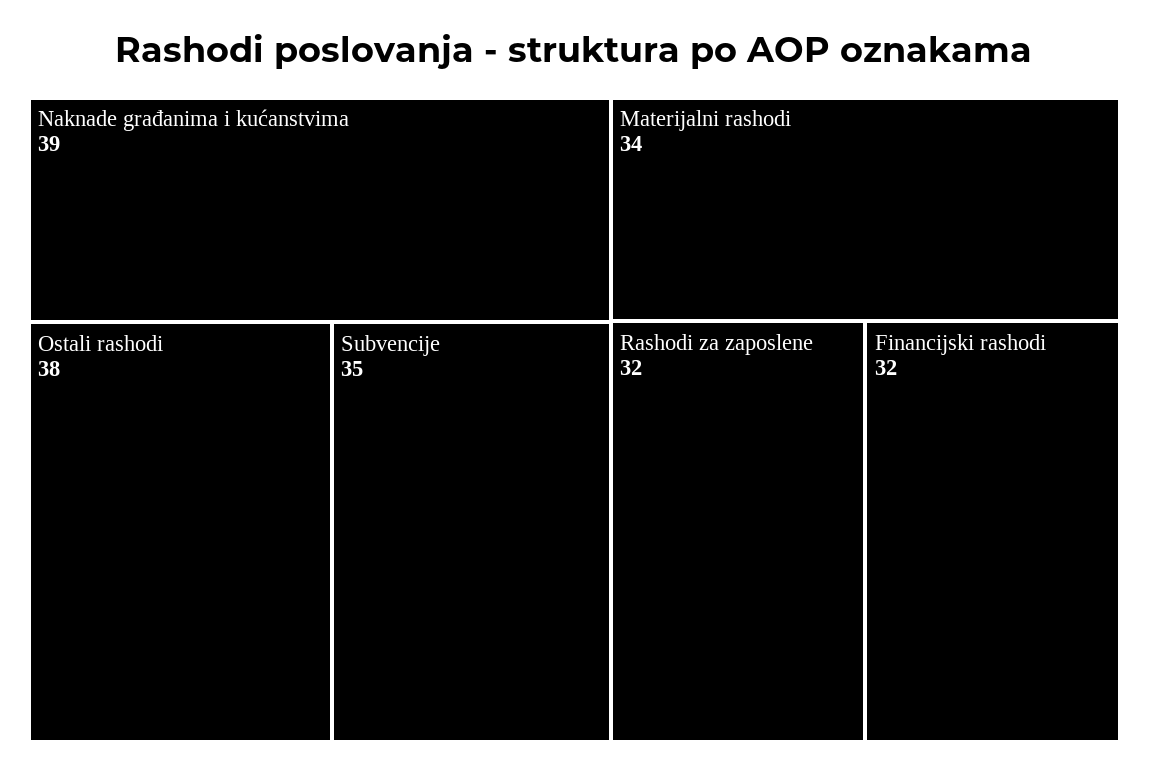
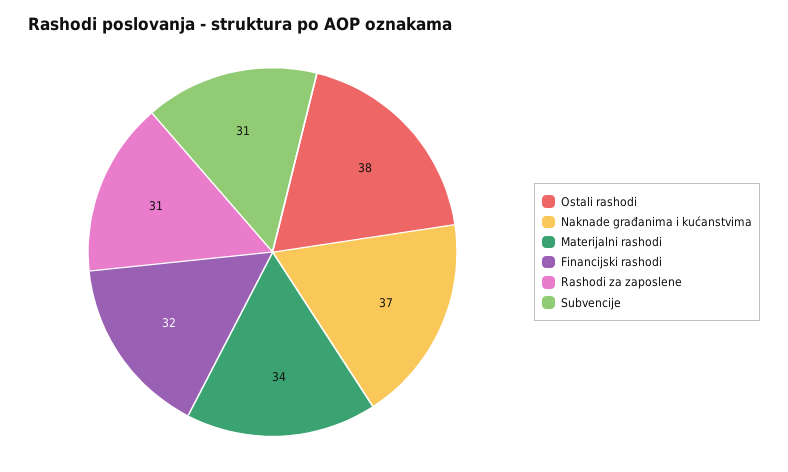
Naknade građanima i kućanstvima: 39 -> 37
Subvencije: 35 -> 31
Rashodi za zaposlene: 32 -> 31

